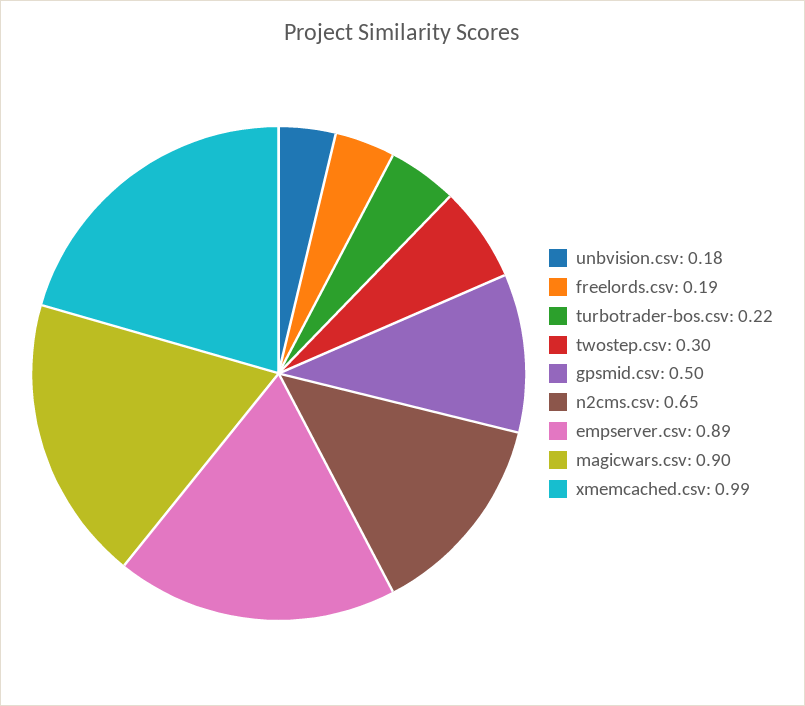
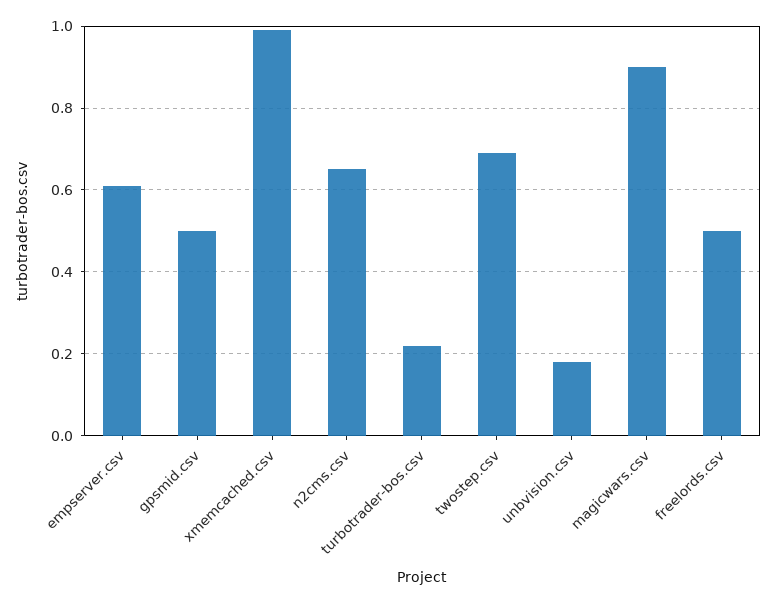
freelords.csv: 0.19 -> 0.5
twostep.csv: 0.3 -> 0.7
empserver.csv: 0.89 -> 0.6

